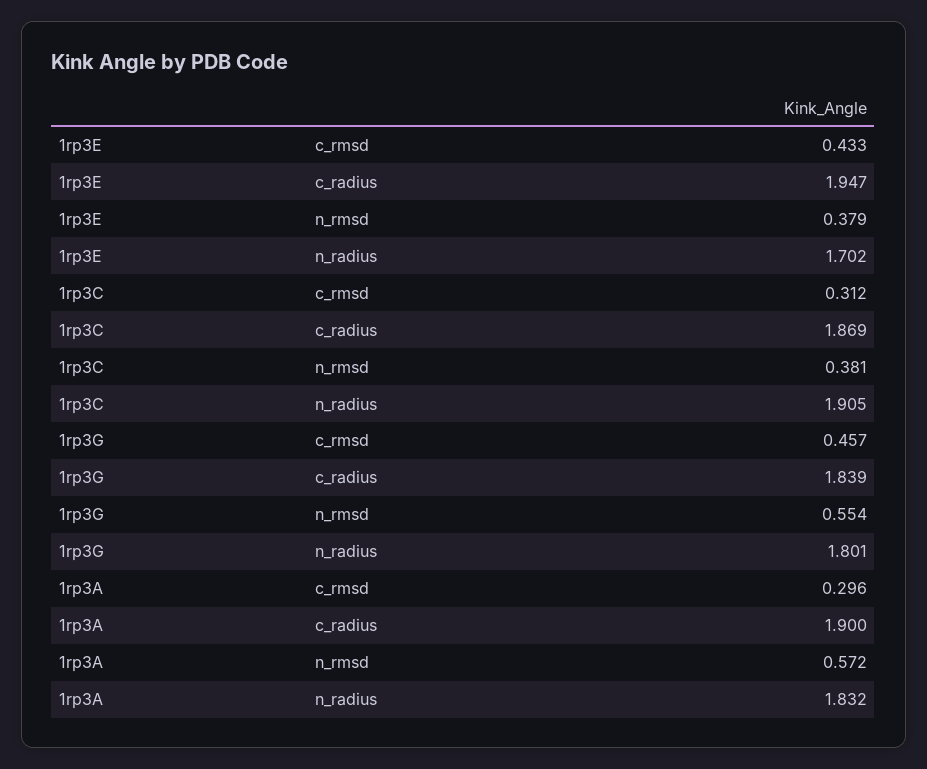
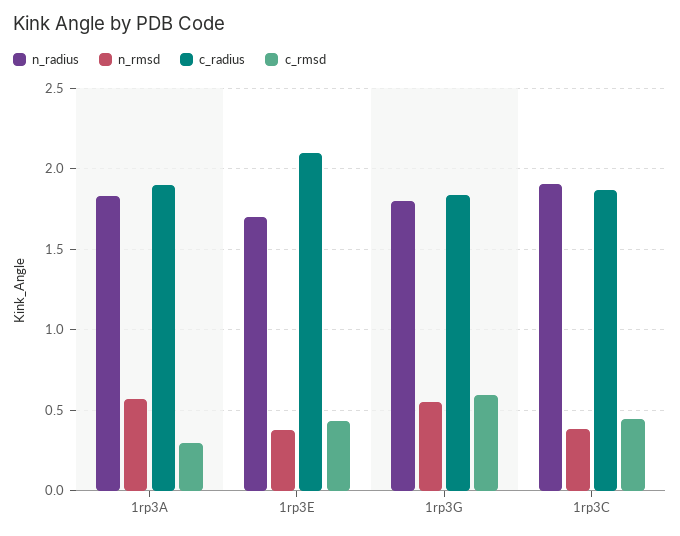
c_radius, 1rp3E: 1.947 -> 2.1
c_rmsd, 1rp3C: 0.312 -> 0.45
c_rmsd, 1rp3G: 0.457 -> 0.6

